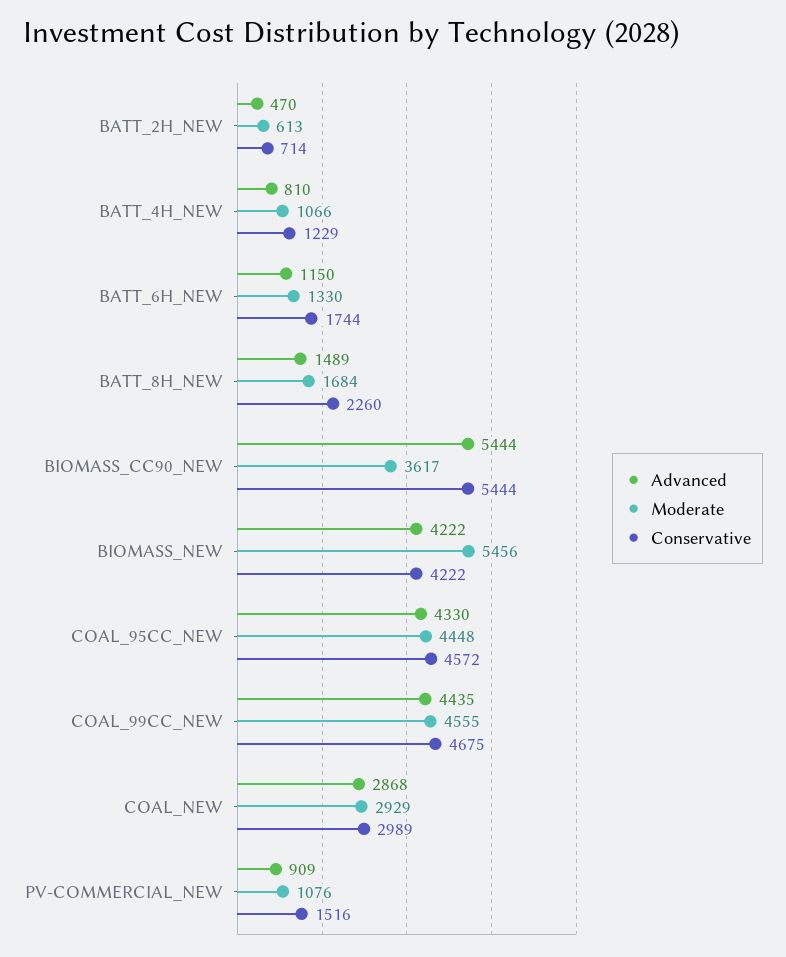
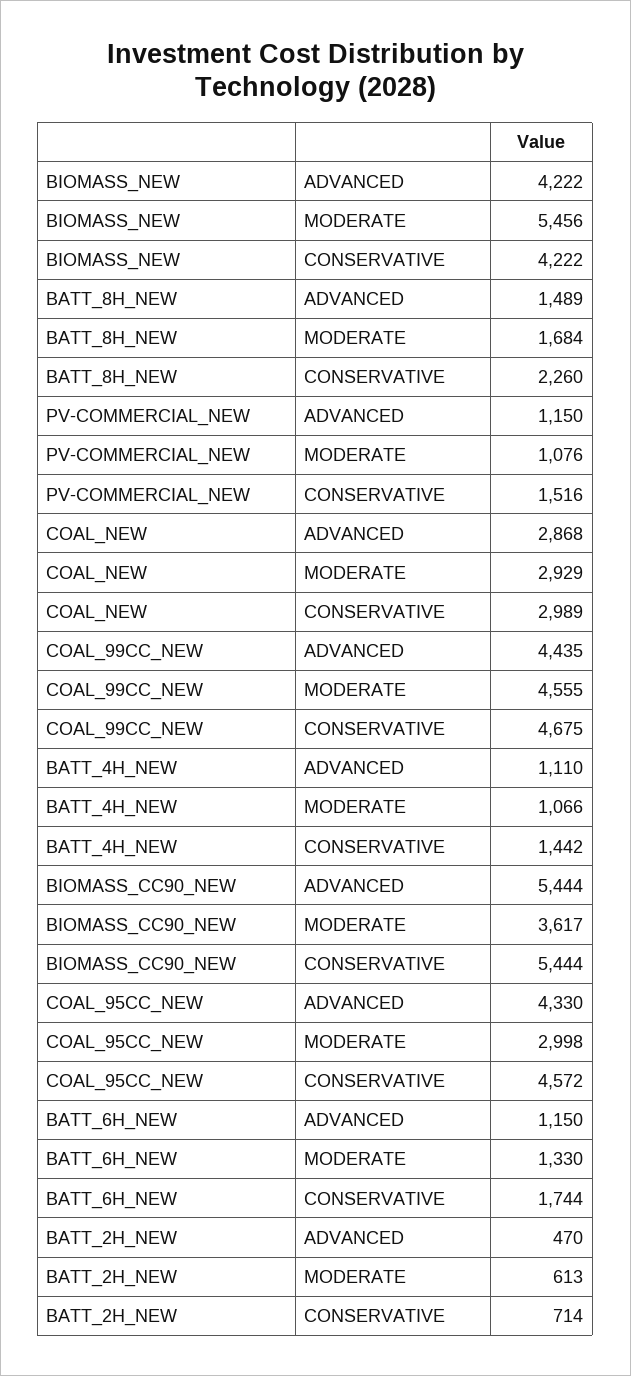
Advanced, BATT_4H_NEW: 810 -> 1110
Conservative, BATT_4H_NEW: 1229 -> 1442
Moderate, COAL_95CC_NEW: 4448 -> 2998
Advanced, PV-COMMERCIAL_NEW: 909 -> 1150

